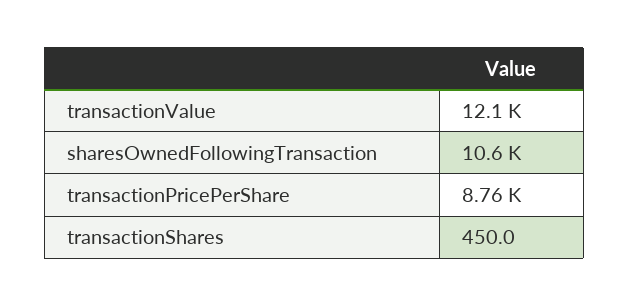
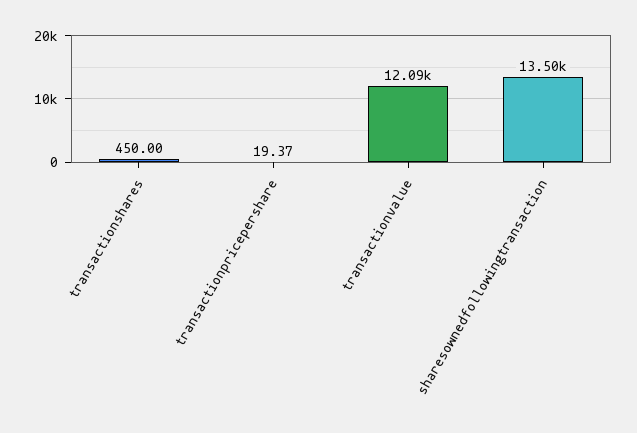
sharesOwnedFollowingTransaction: 10600 -> 13500
transactionPricePerShare: 8760 -> 19.37

